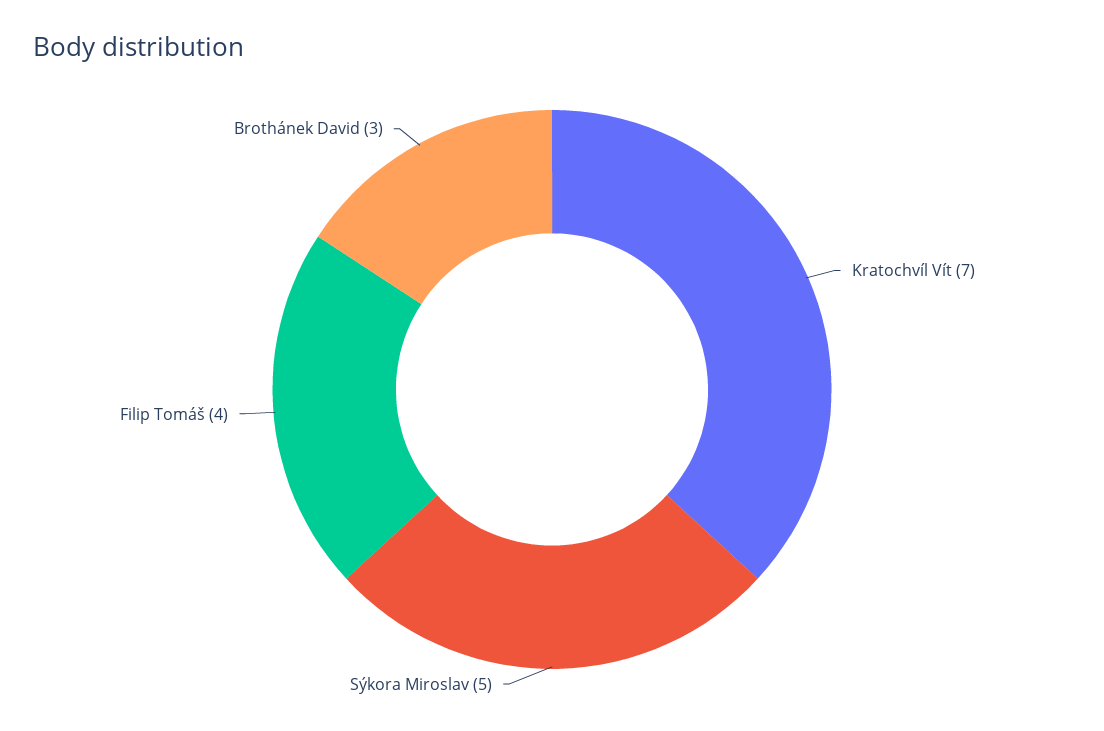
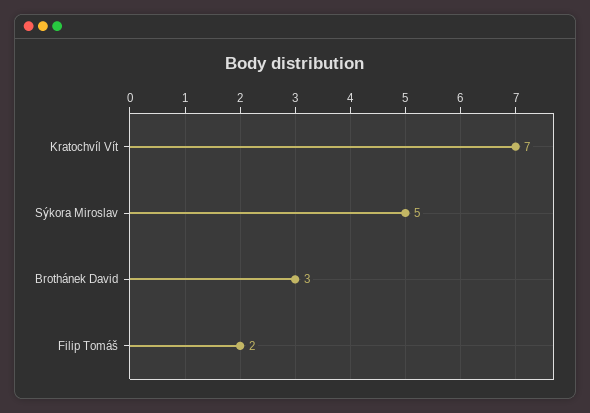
Filip Tomáš: 4 -> 2

